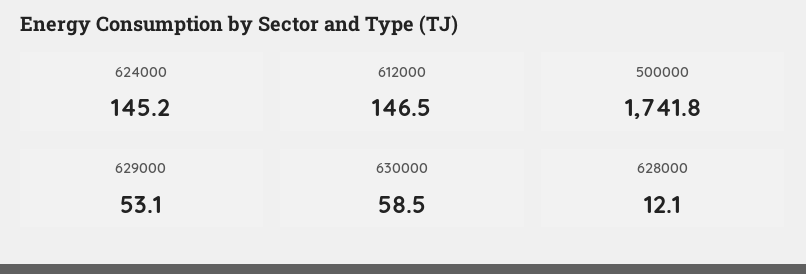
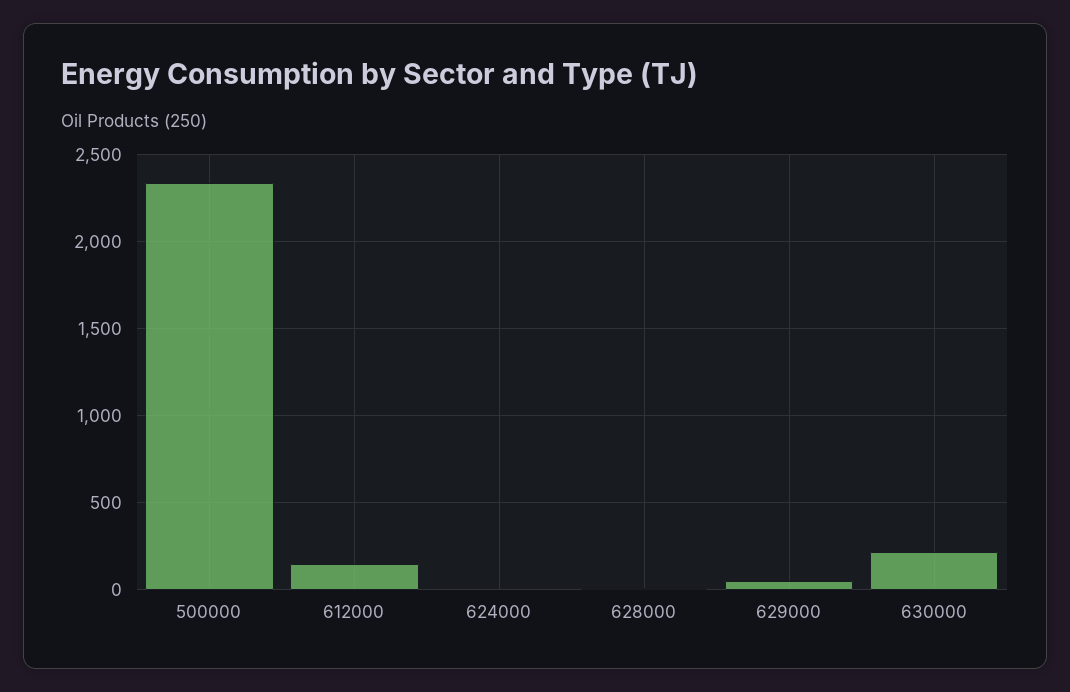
624000: 145.2 -> 0
500000: 1741.8 -> 2350
630000: 58.5 -> 200

